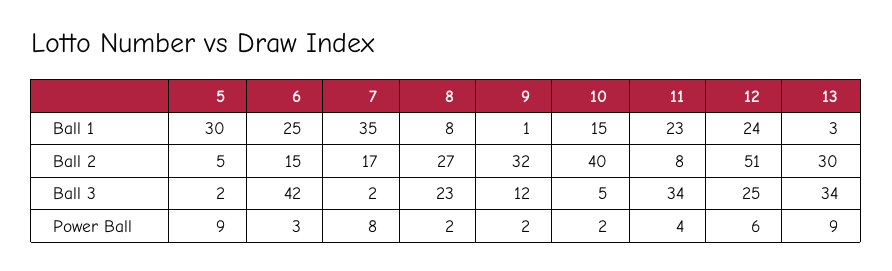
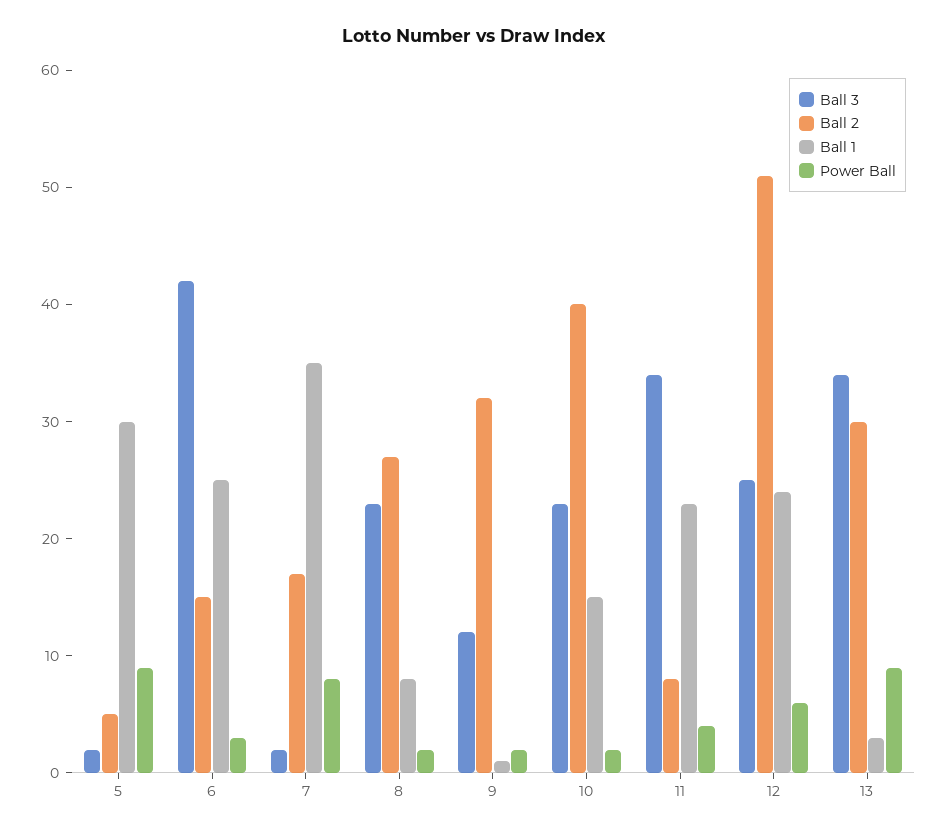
Ball 3, 10: 5 -> 23

